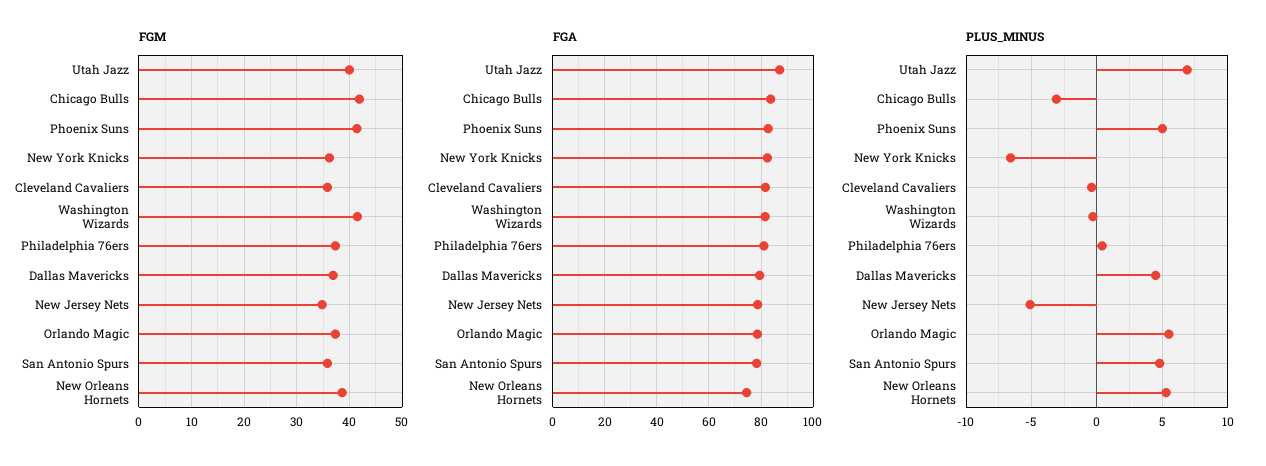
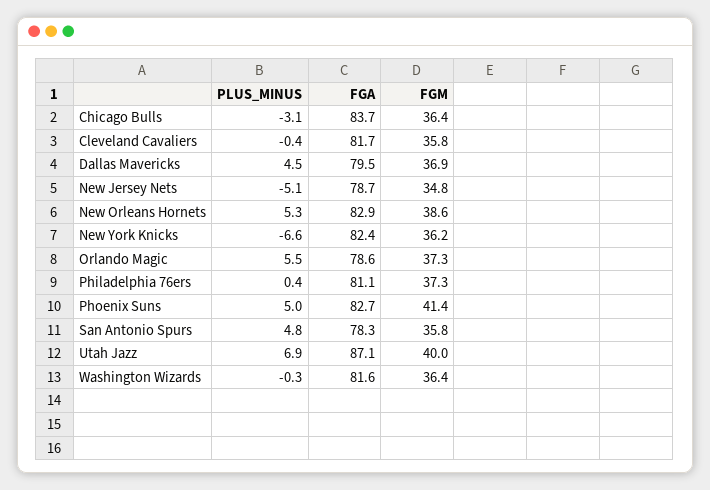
FGM, Chicago Bulls: 42 -> 36.4
FGM, Washington Wizards: 42 -> 36.4
FGA, New Orleans Hornets: 75 -> 82.9

